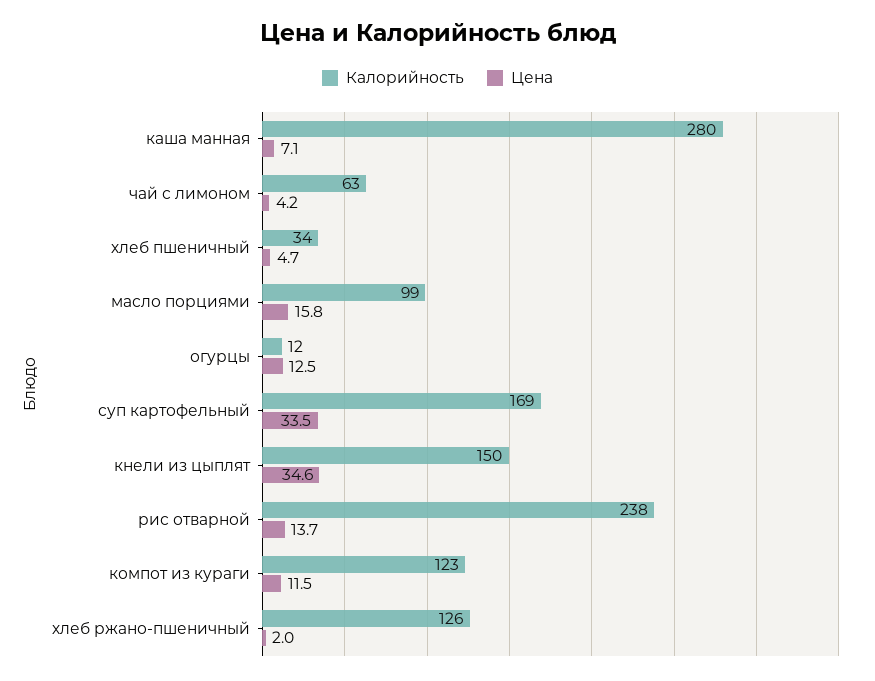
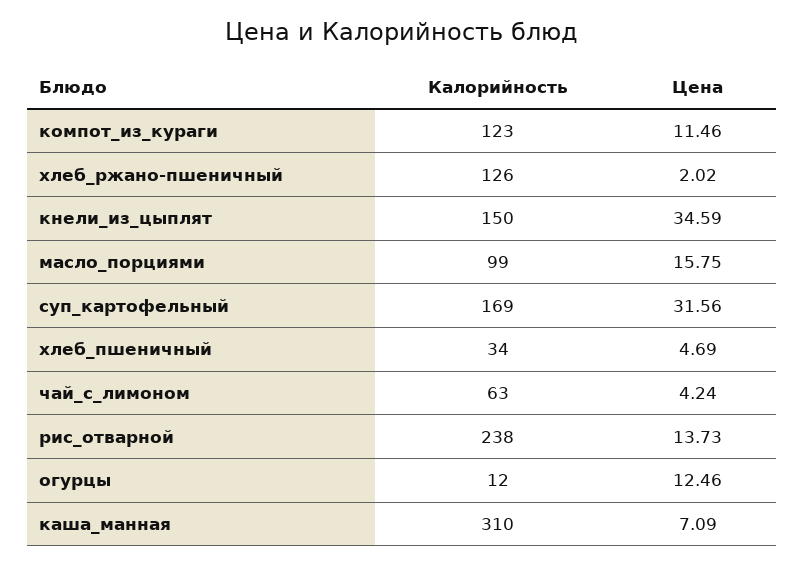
Калорийность, каша манная: 280 -> 310
Цена, суп картофельный: 33.5 -> 31.56

